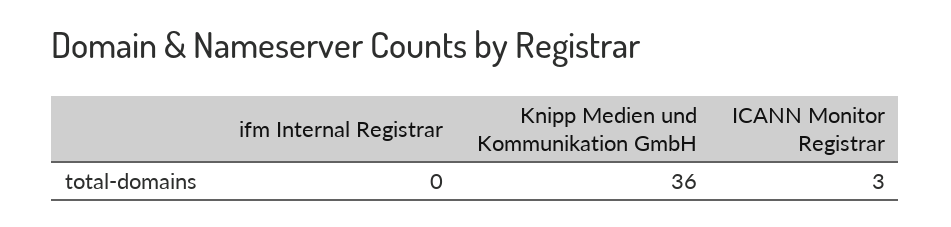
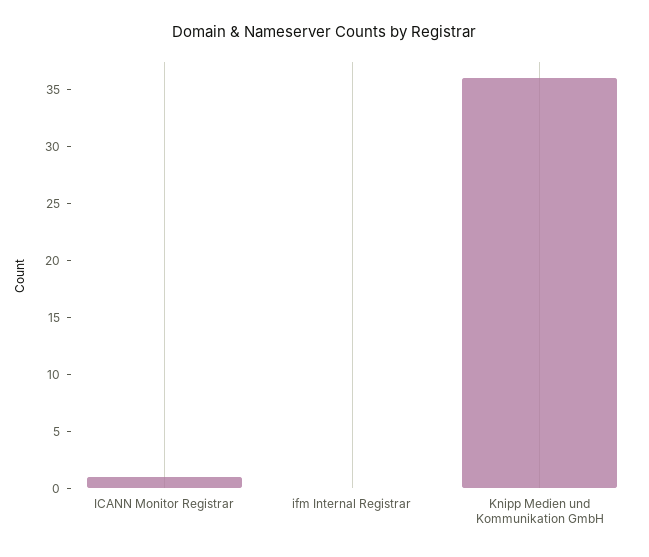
ICANN Monitor Registrar: 3 -> 1

